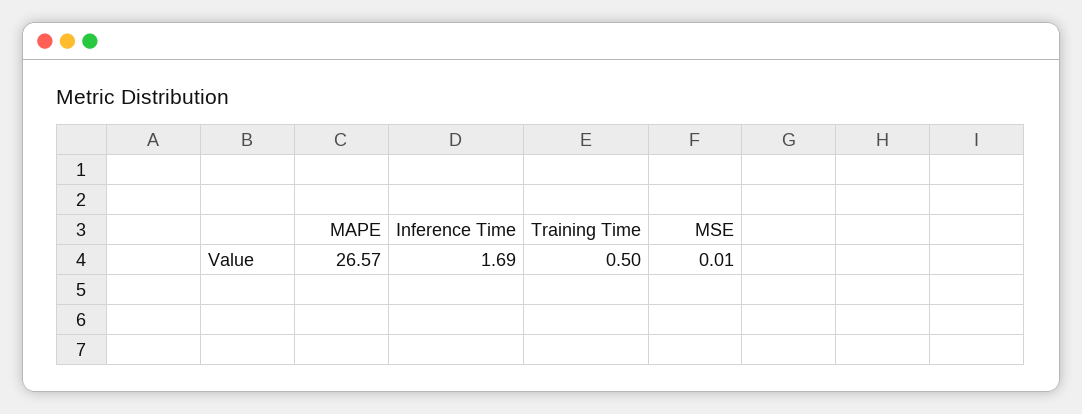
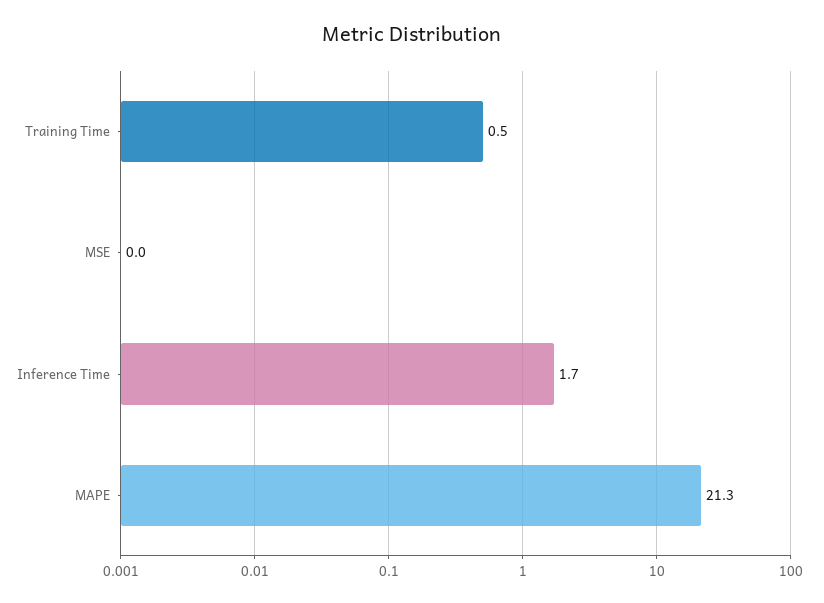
MAPE: 26.57 -> 21.3

